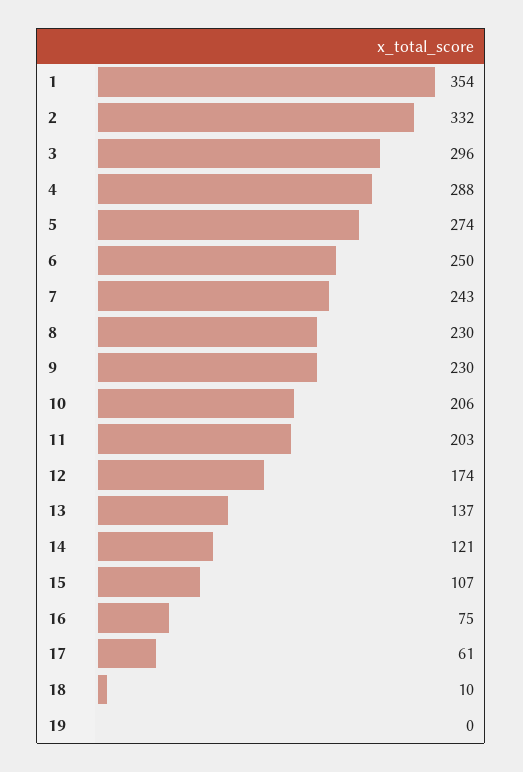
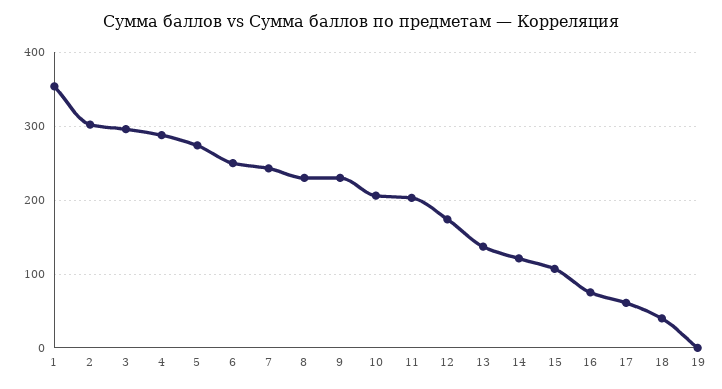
2: 332 -> 300
18: 10 -> 40

